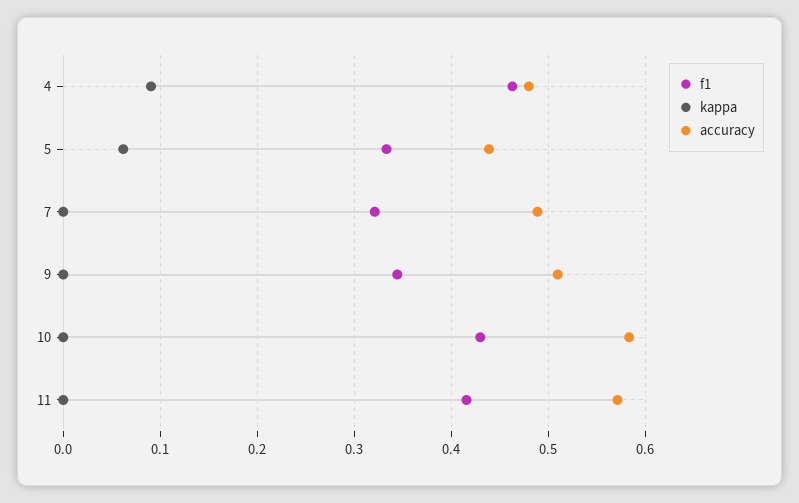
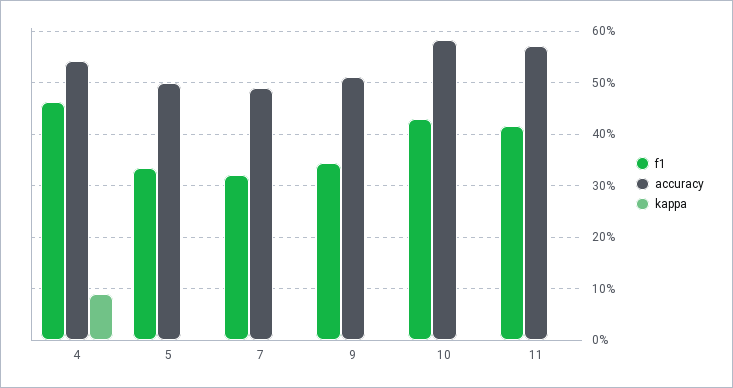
accuracy, 4: 0.48 -> 0.54
kappa, 5: 0.06 -> 0
accuracy, 5: 0.44 -> 0.5

